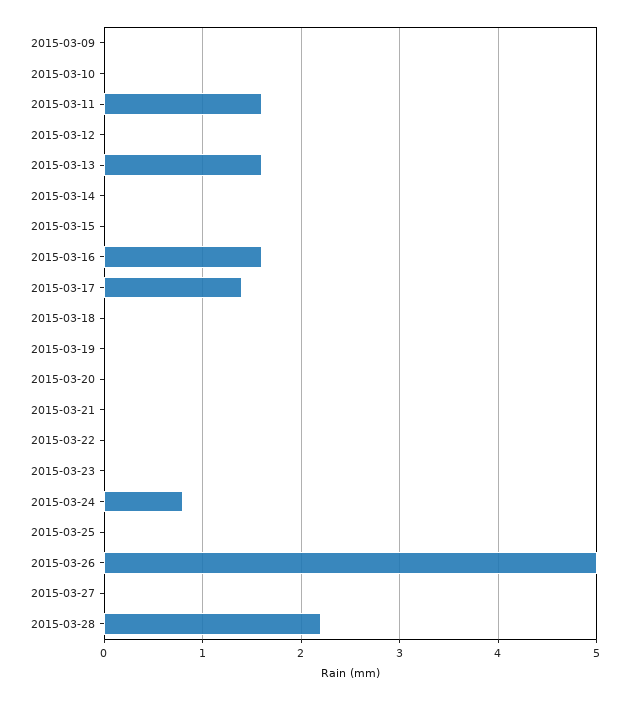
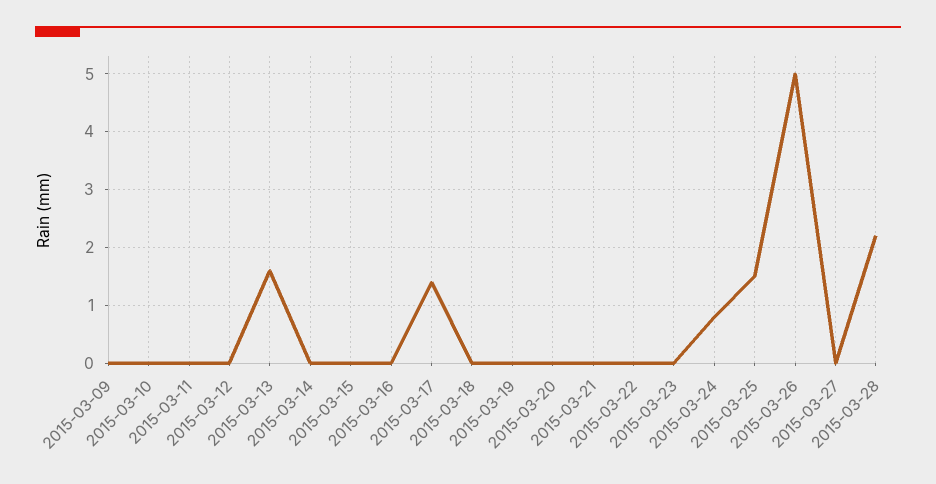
2015-03-11: 1.6 -> 0
2015-03-16: 1.6 -> 0
2015-03-25: 0 -> 1.5

